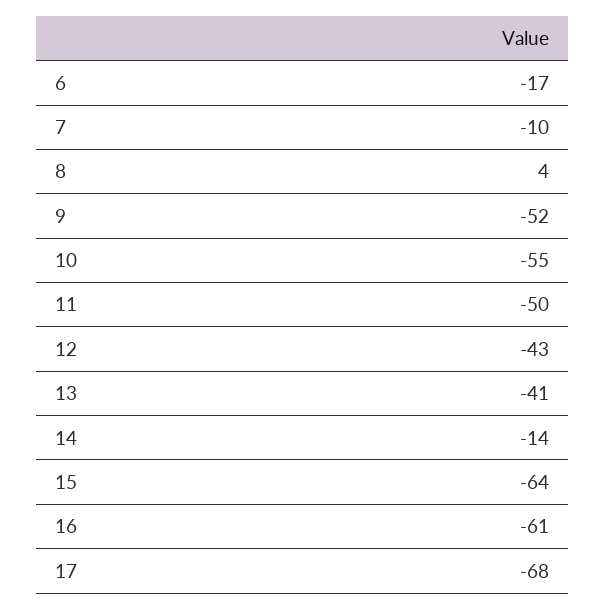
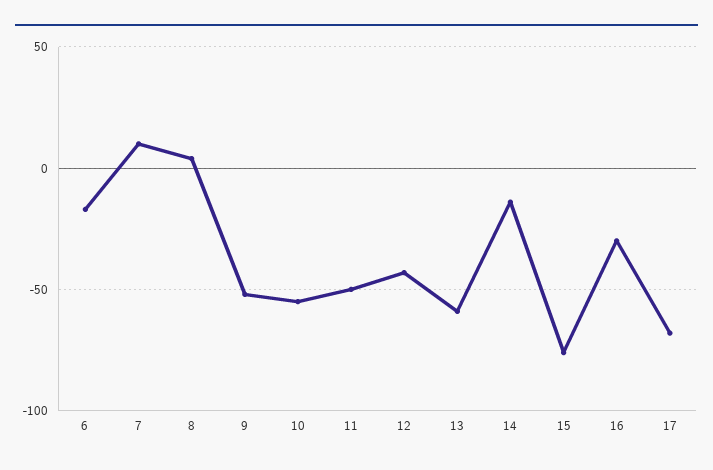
7: -10 -> 10
13: -41 -> -60
15: -64 -> -75
16: -61 -> -30

